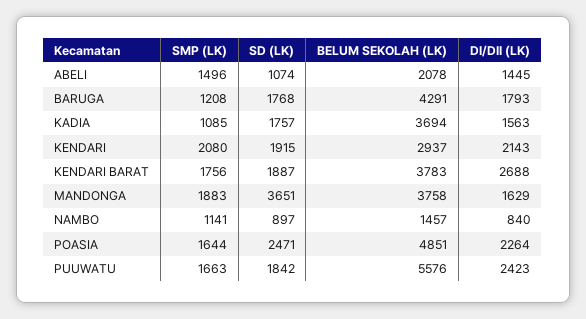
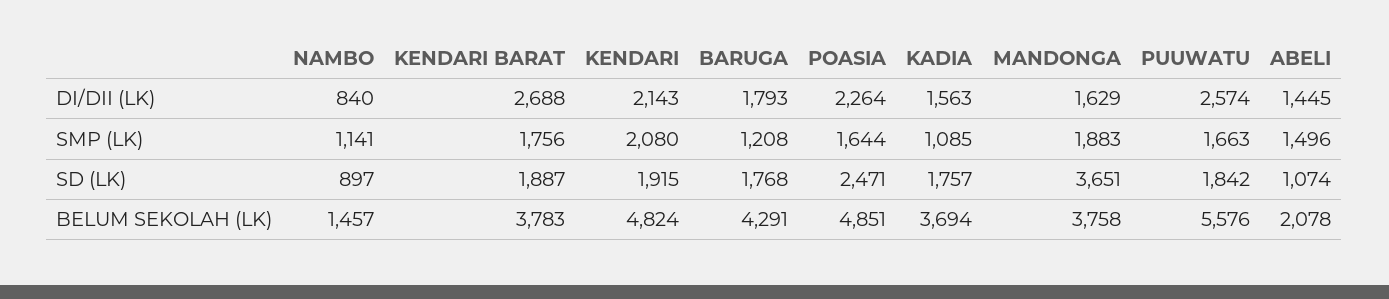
BELUM SEKOLAH (LK), KENDARI: 2937 -> 4824
DI/DII (LK), PUUWATU: 2423 -> 2574

